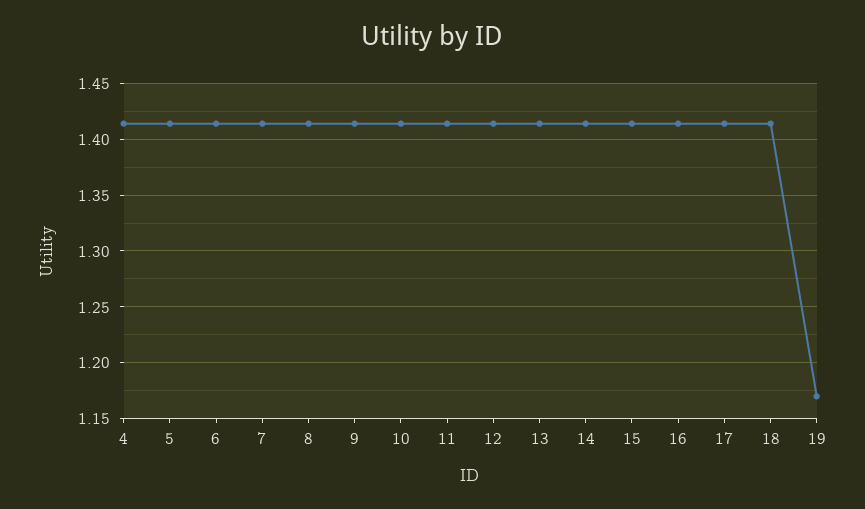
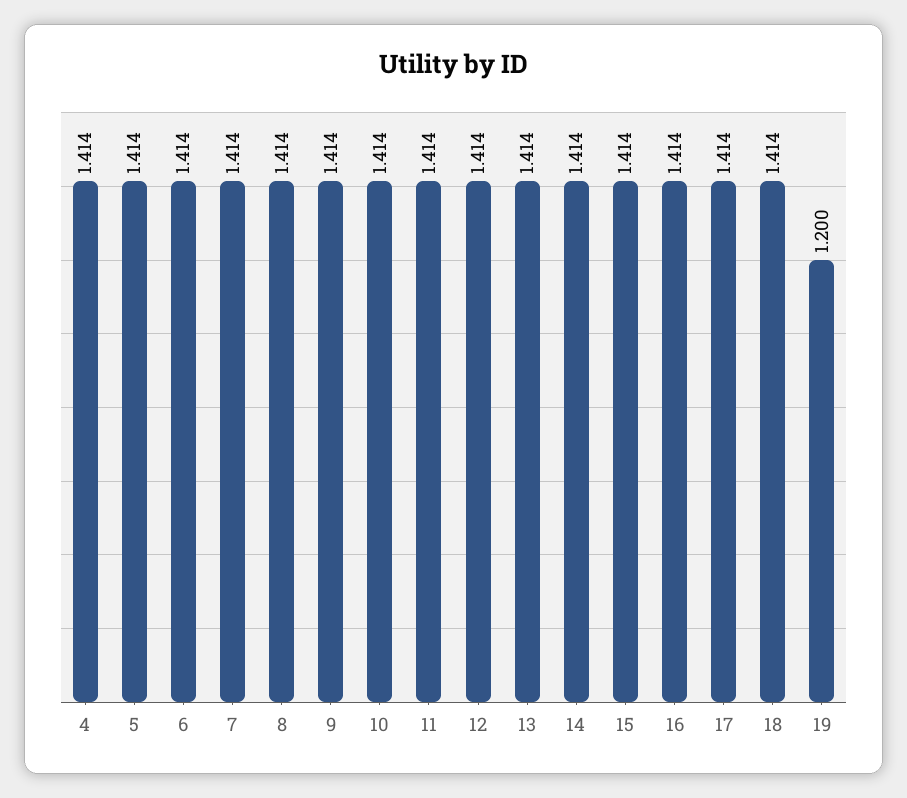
19: 1.17 -> 1.2

